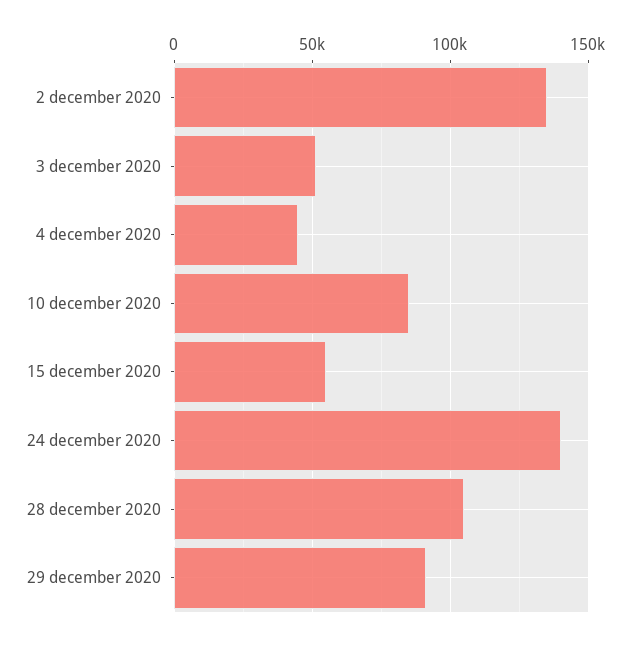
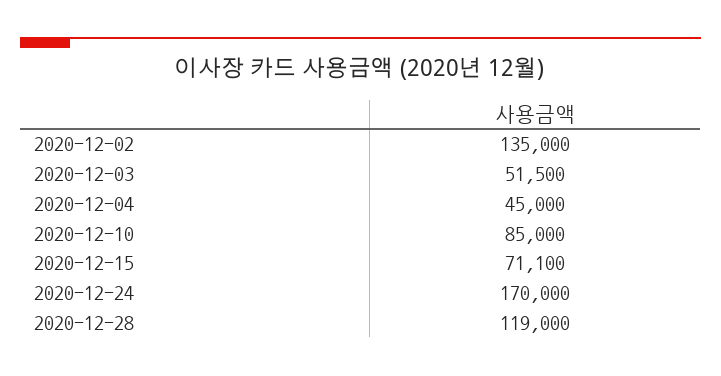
15 december 2020: 55000 -> 71100
24 december 2020: 140000 -> 170000
28 december 2020: 105000 -> 119000
29 december 2020: 90000 -> none

